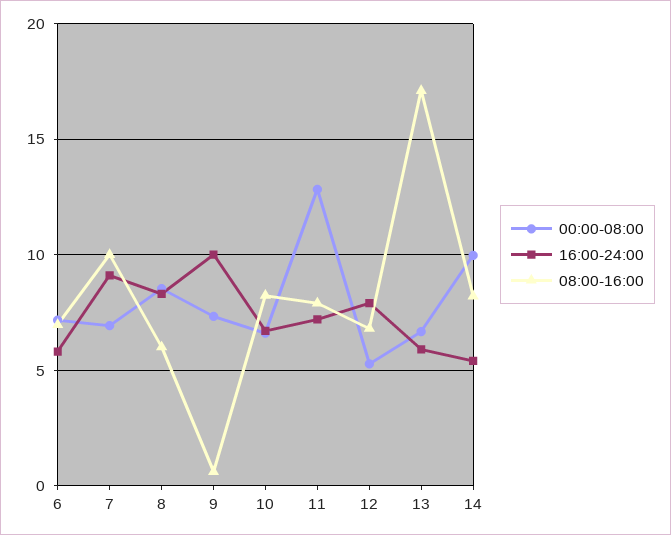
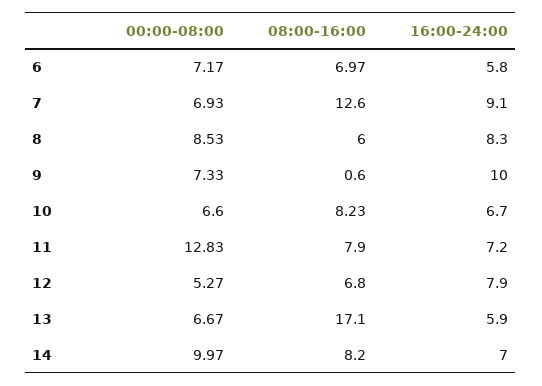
08:00-16:00, 7: 10 -> 12.6
16:00-24:00, 14: 5.5 -> 7

